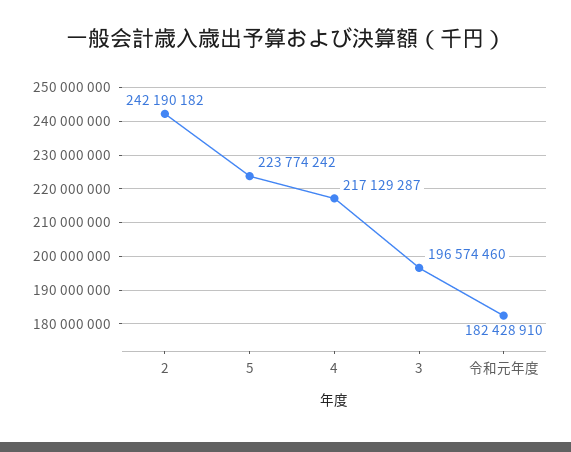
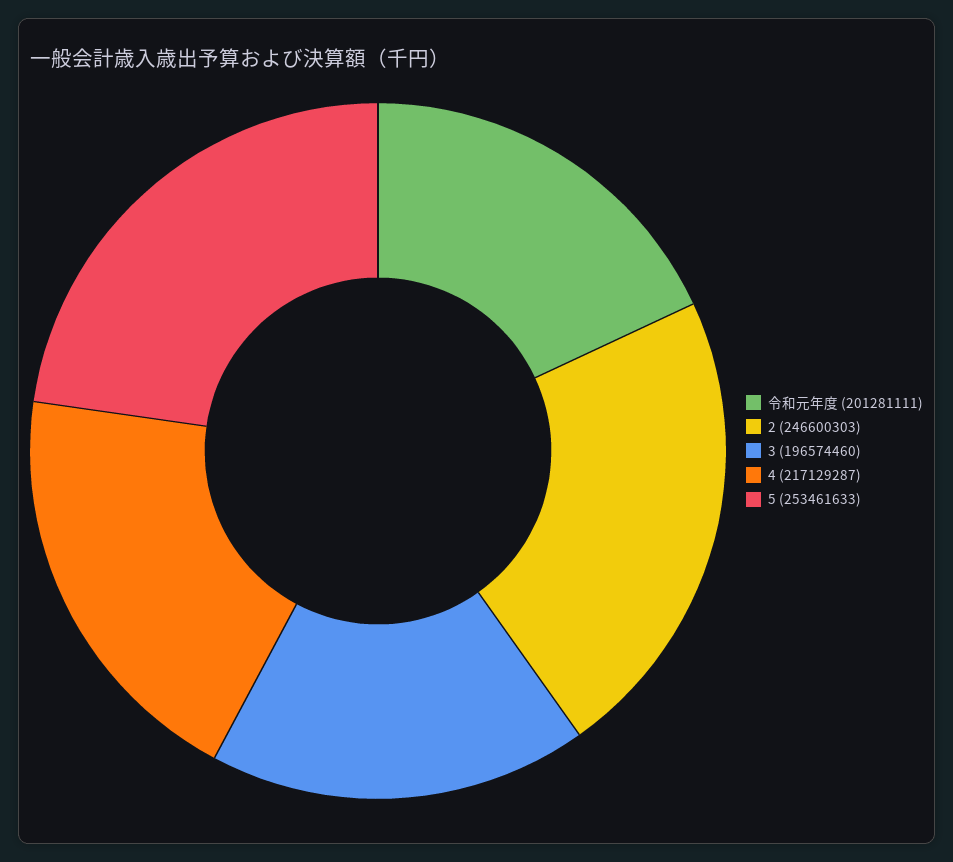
2: 242190182 -> 246600303
5: 223774242 -> 253461633
令和元年度: 182428910 -> 201281111

